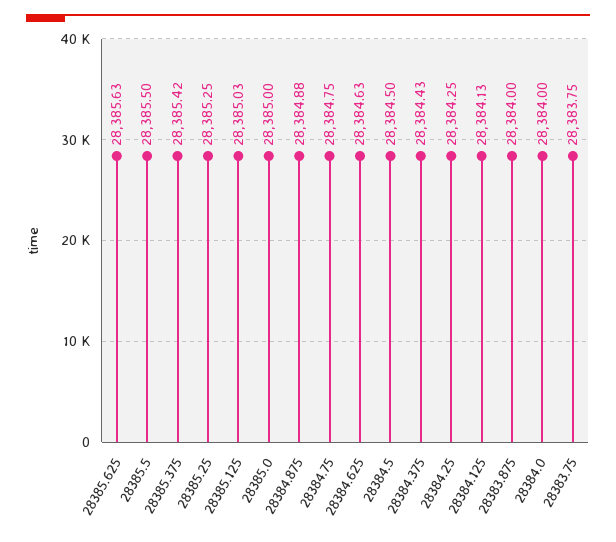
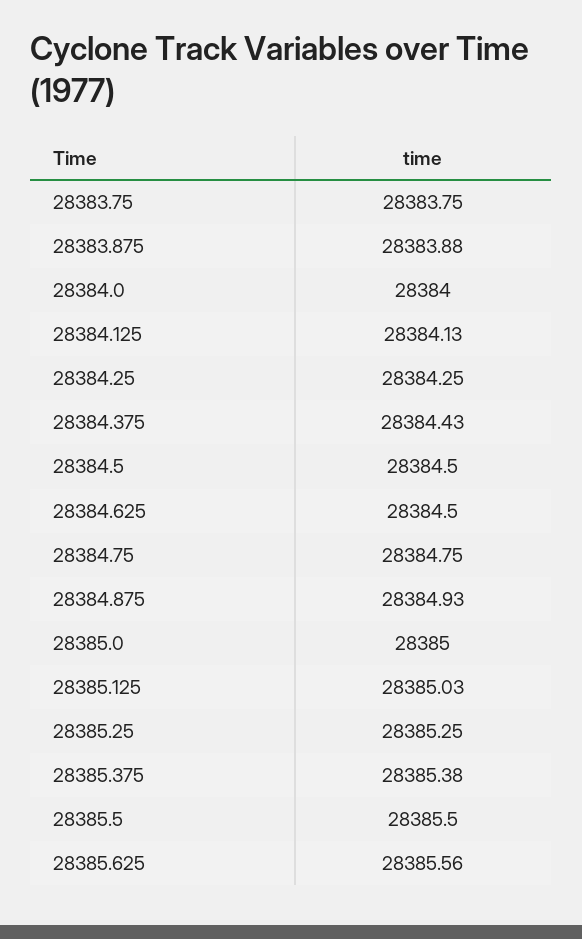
28385.625: 28385.63 -> 28385.56
28385.375: 28385.42 -> 28385.38
28384.875: 28384.88 -> 28384.93
28384.625: 28384.63 -> 28384.5
28383.875: 28384 -> 28383.88

